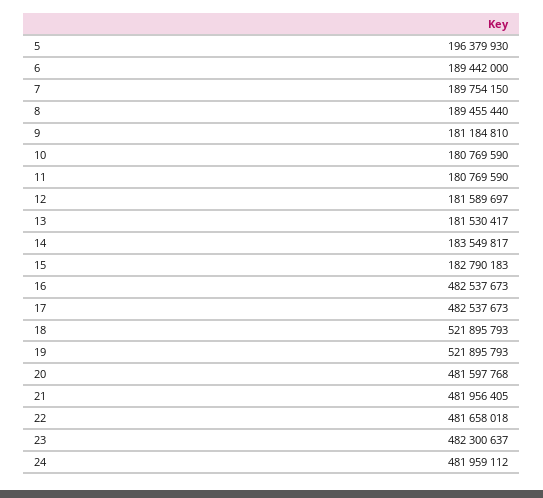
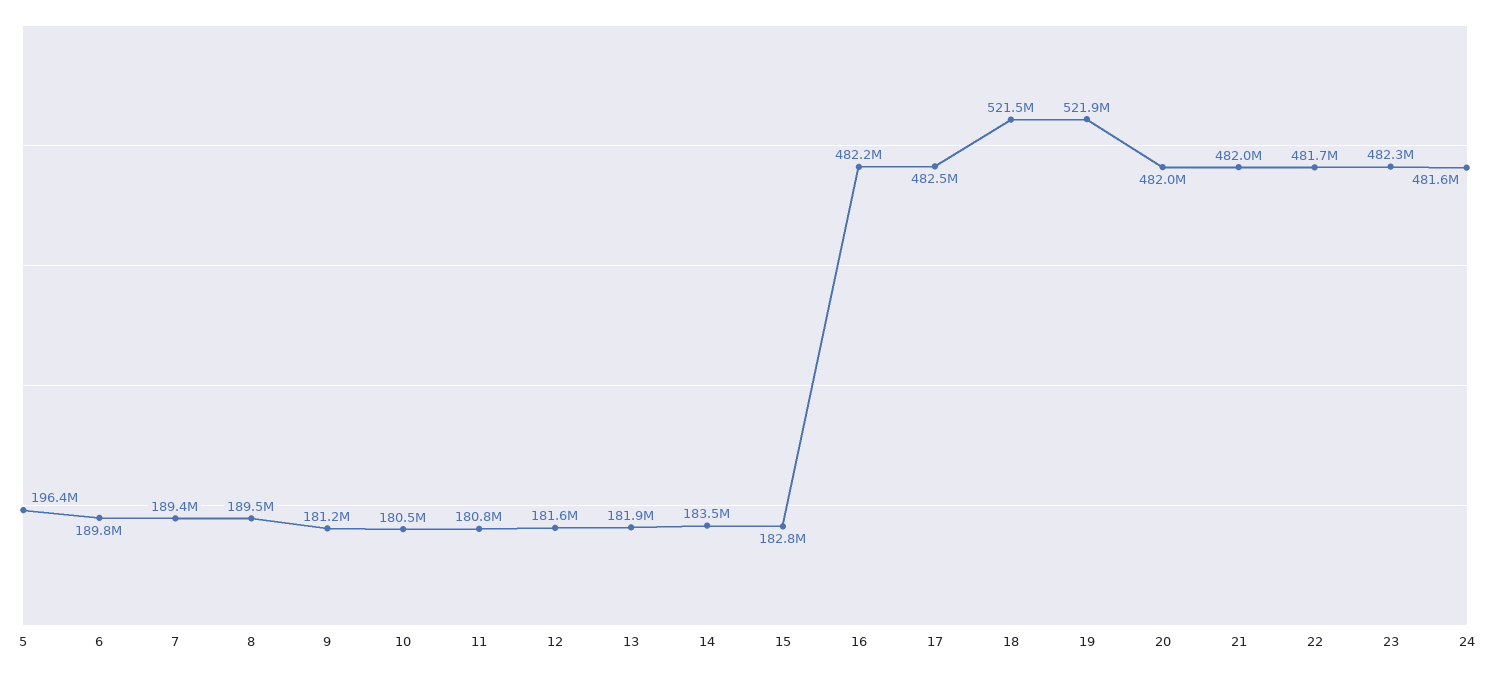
6: 189442000 -> 189800000
7: 189754150 -> 189400000
10: 180769590 -> 180500000
13: 181530417 -> 181900000
16: 482537673 -> 482200000
18: 521895793 -> 521500000
20: 481597768 -> 482000000
24: 481959112 -> 481600000

